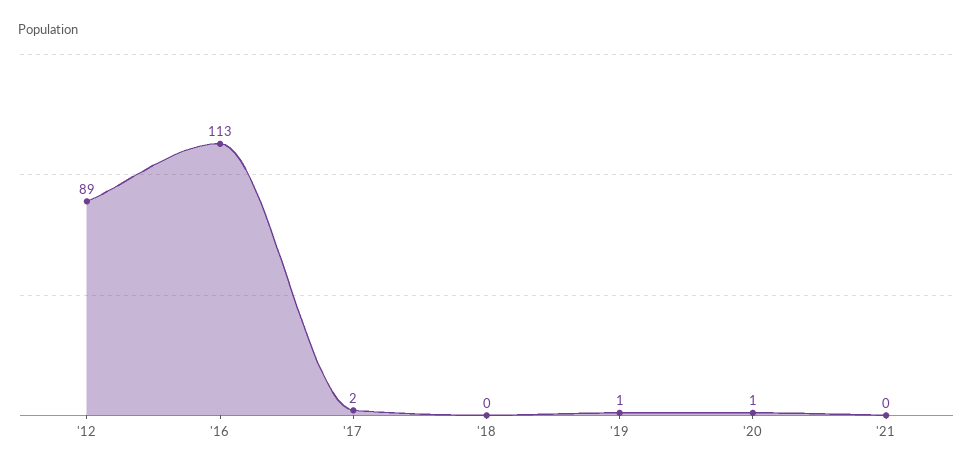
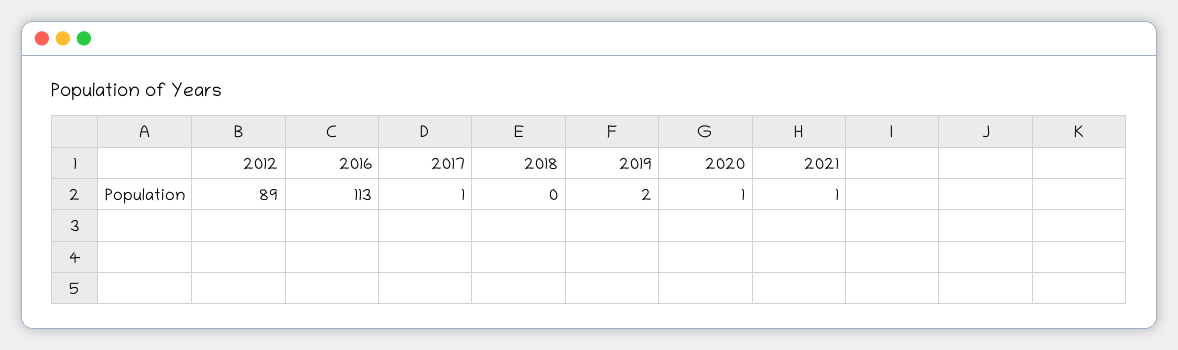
'17: 2 -> 1
'19: 1 -> 2
'21: 0 -> 1

